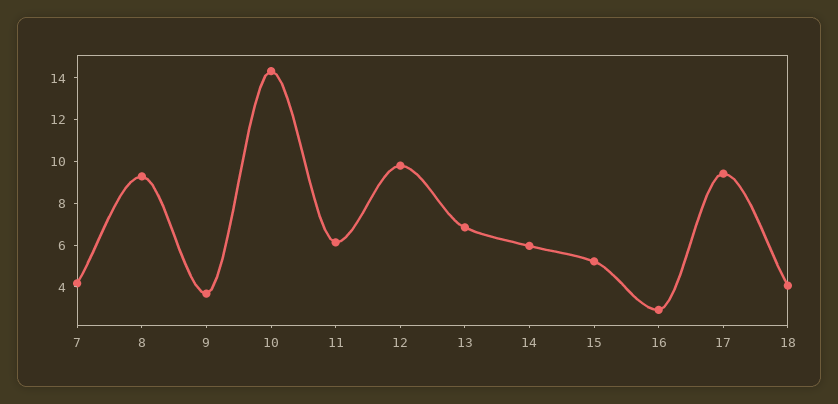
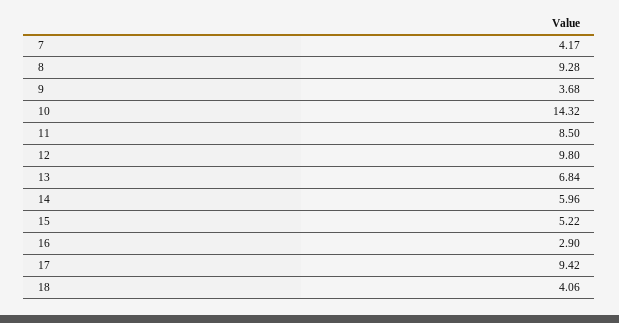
11: 6 -> 8.5

